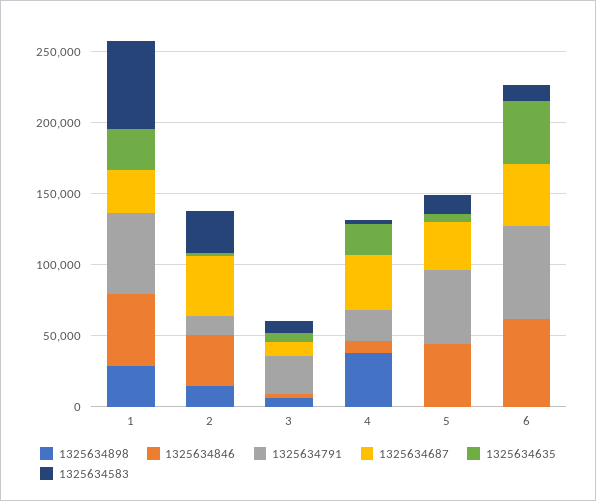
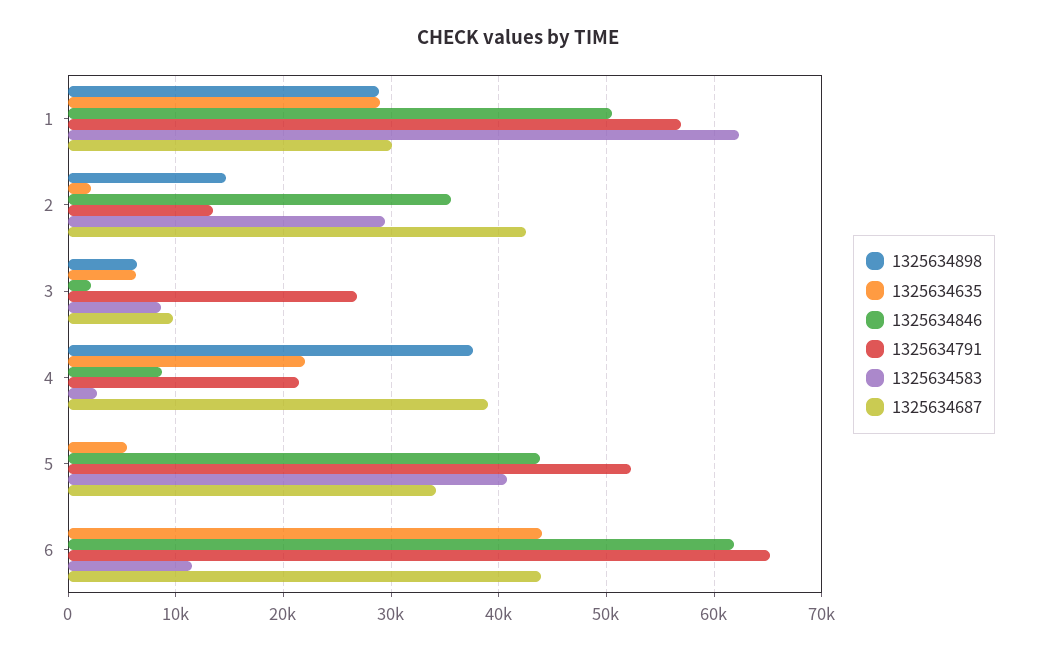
1325634583, 5: 10000 -> 41000

